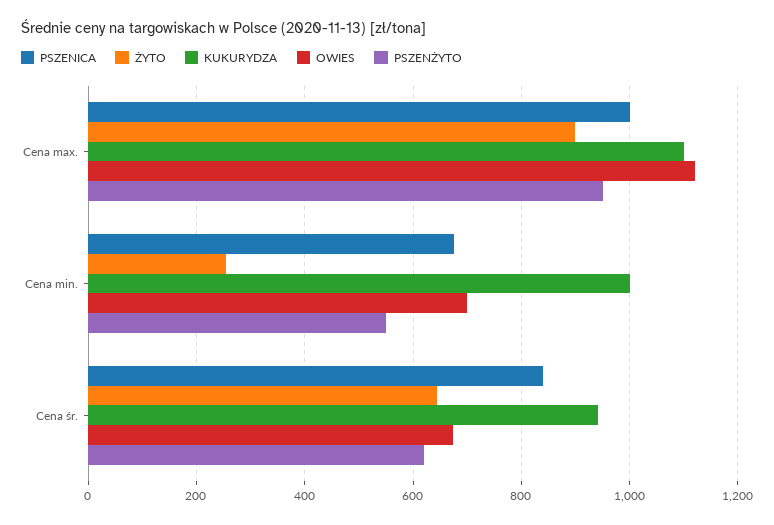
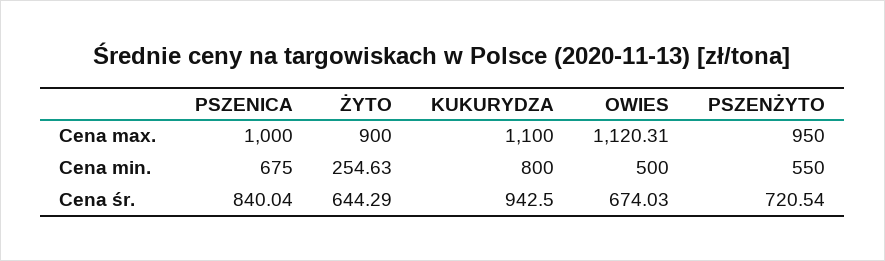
KUKURYDZA, Cena min.: 1000 -> 800
OWIES, Cena min.: 700 -> 500
PSZENŻYTO, Cena śr.: 620 -> 720.54

